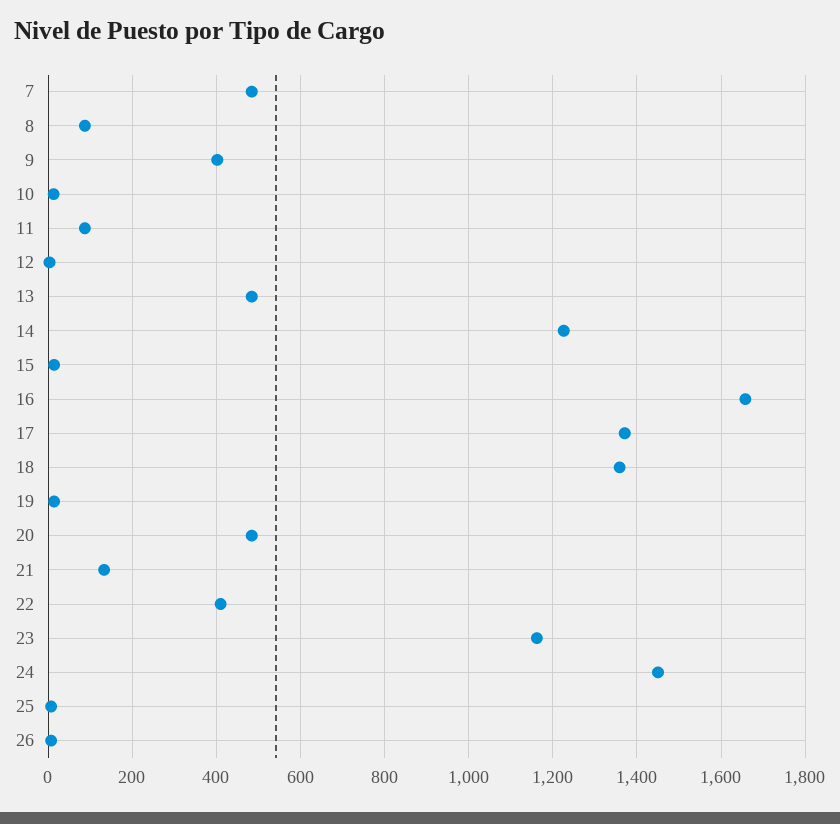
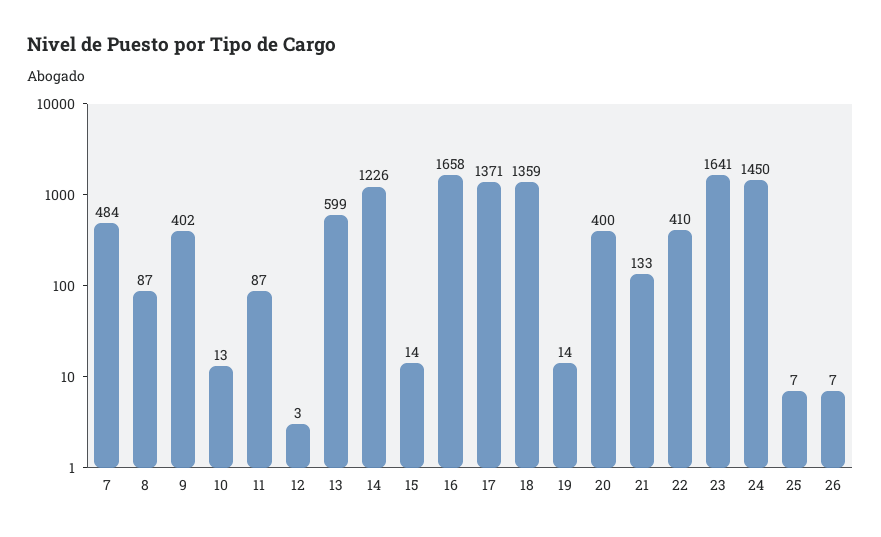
13: 480 -> 599
20: 480 -> 400
23: 1160 -> 1641

